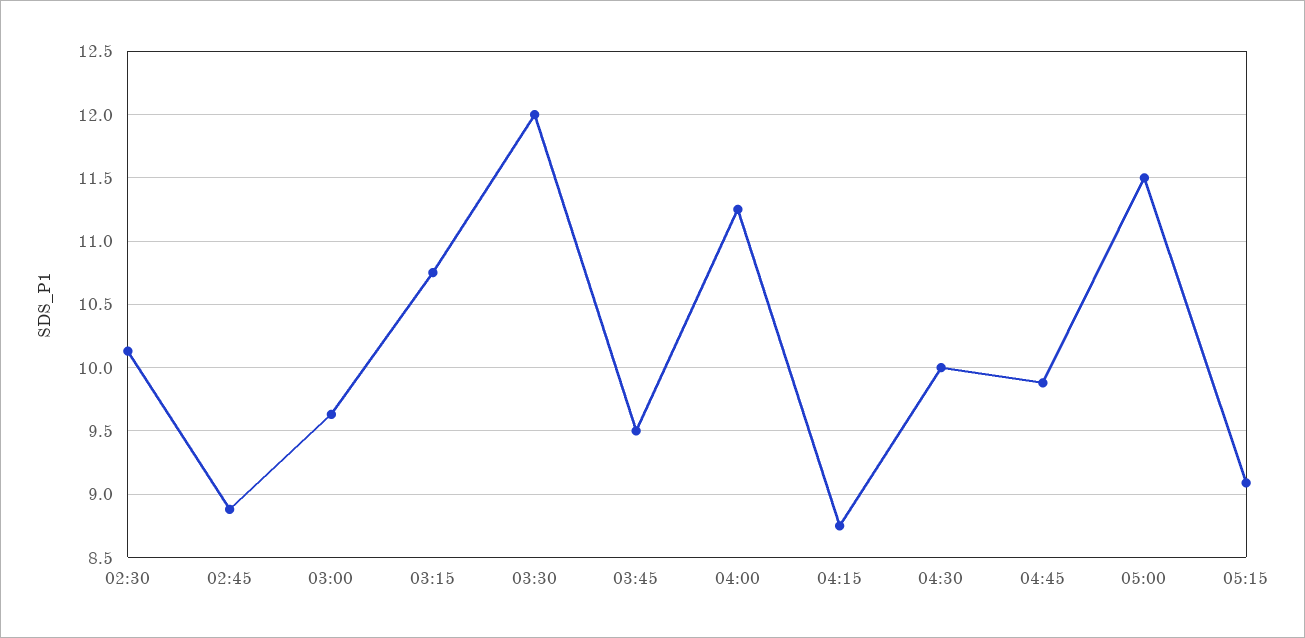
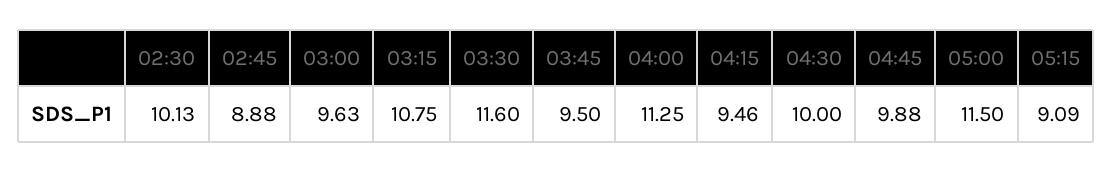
03:30: 12 -> 11.6
04:15: 8.75 -> 9.46

